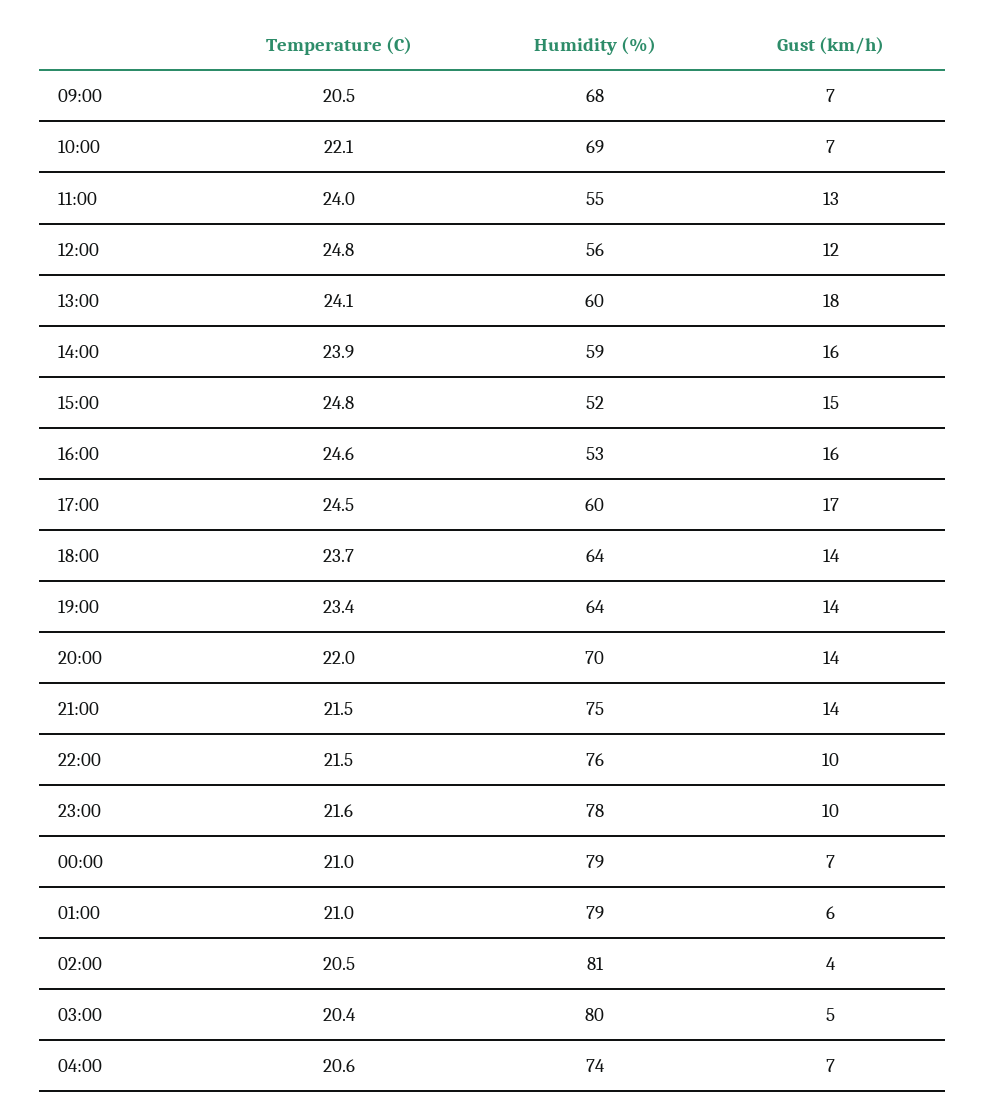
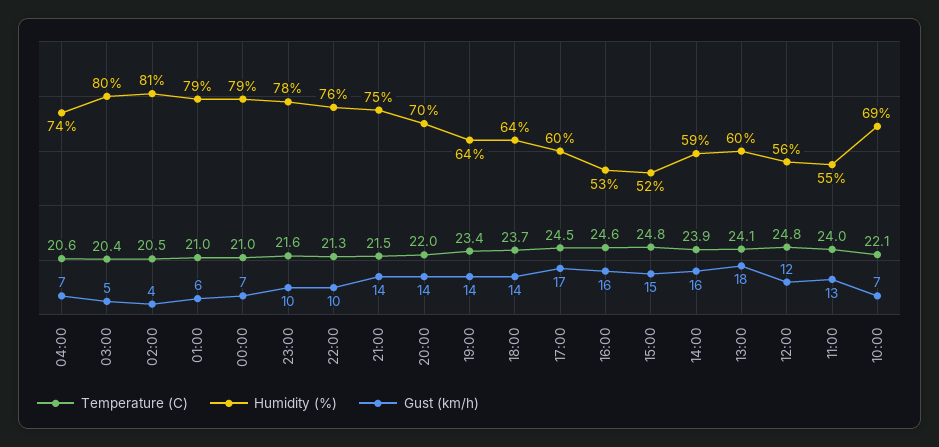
Temperature (C), 09:00: 20.5 -> none
Humidity (%), 09:00: 68 -> none
Gust (km/h), 09:00: 7 -> none
Temperature (C), 22:00: 21.5 -> 21.3

